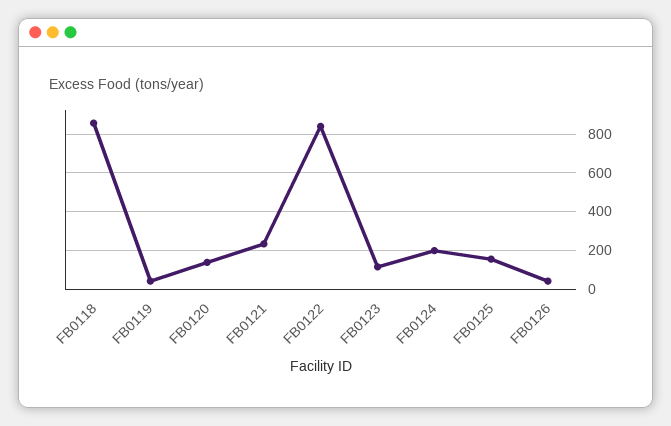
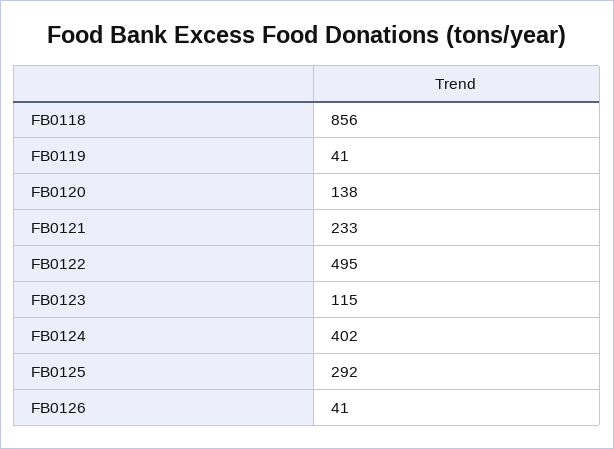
FB0122: 850 -> 495
FB0124: 200 -> 402
FB0125: 150 -> 292

